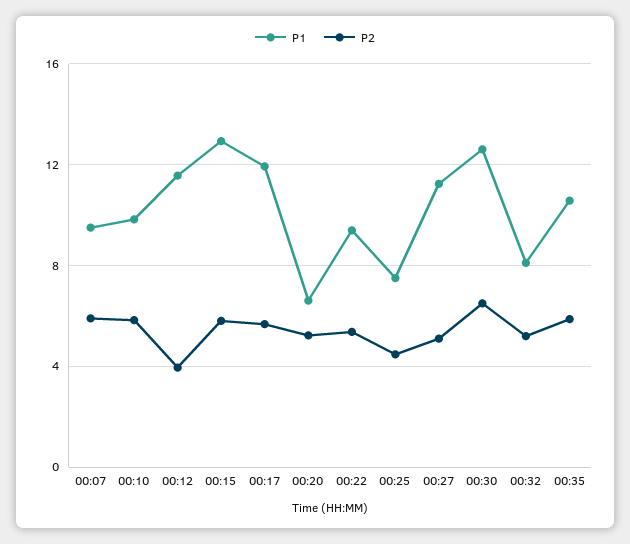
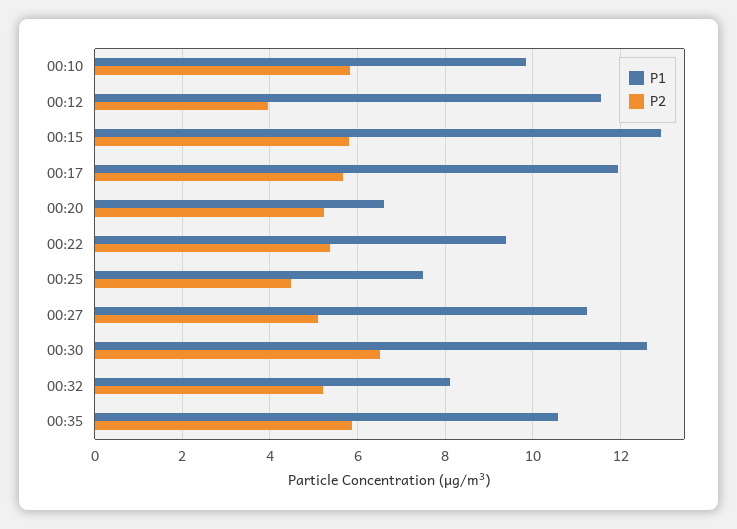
P1, 00:07: 9.5 -> none
P2, 00:07: 6 -> none

